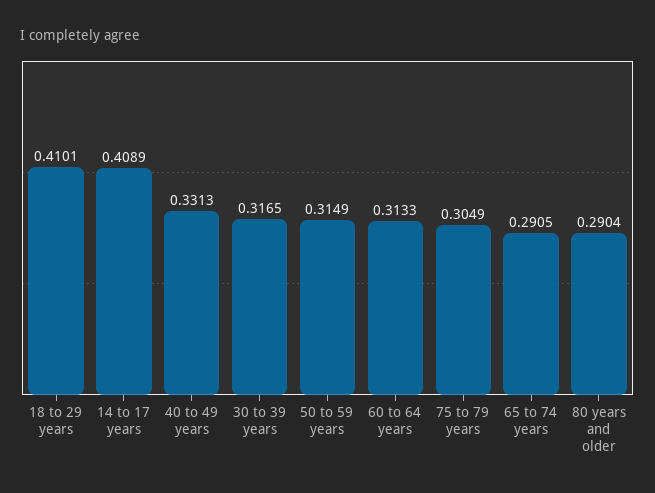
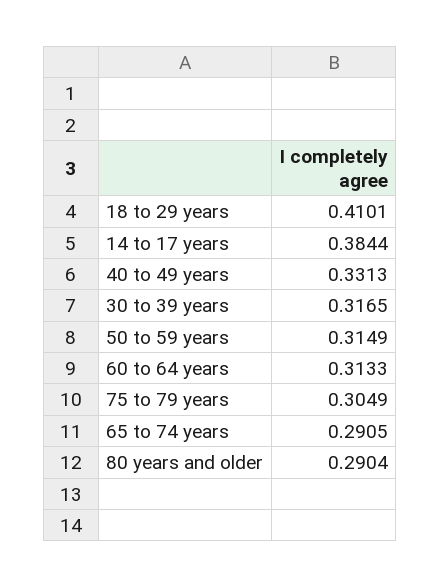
14 to 17 years: 0.4089 -> 0.3844

